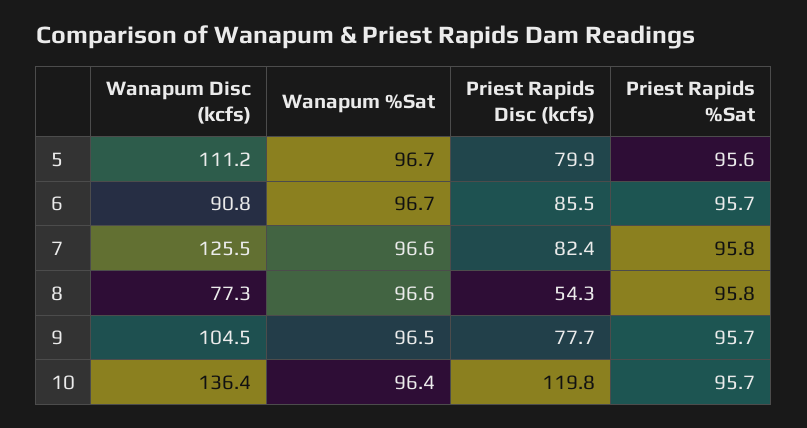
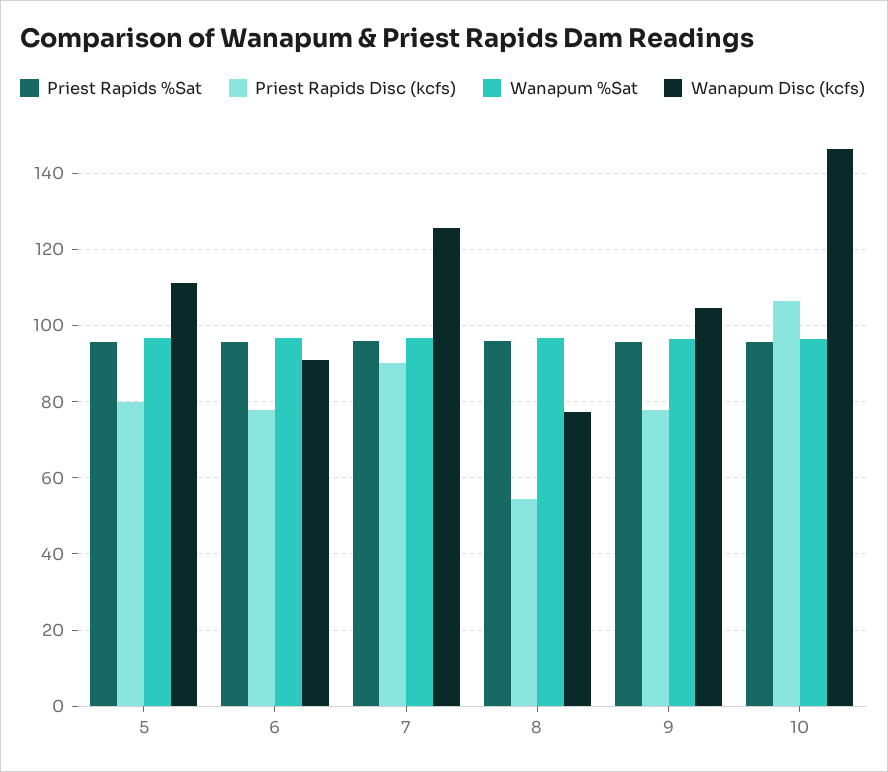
Priest Rapids Disc (kcfs), 6: 85.5 -> 78
Priest Rapids Disc (kcfs), 7: 82.4 -> 90
Wanapum Disc (kcfs), 10: 136.4 -> 146
Priest Rapids Disc (kcfs), 10: 119.8 -> 106

